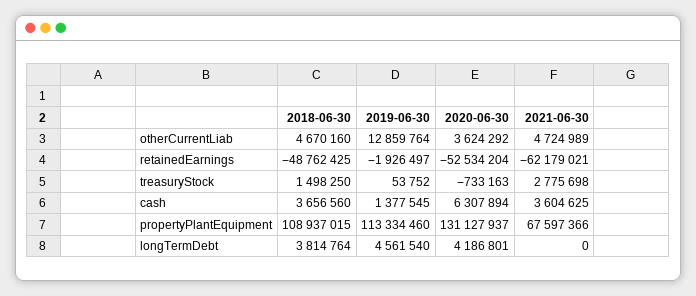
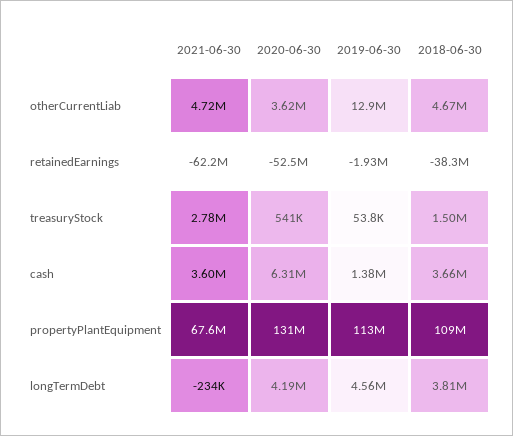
2018-06-30, retainedEarnings: -48762425 -> -38300000
2020-06-30, treasuryStock: -733163 -> 541000
2021-06-30, longTermDebt: 0 -> -234000

